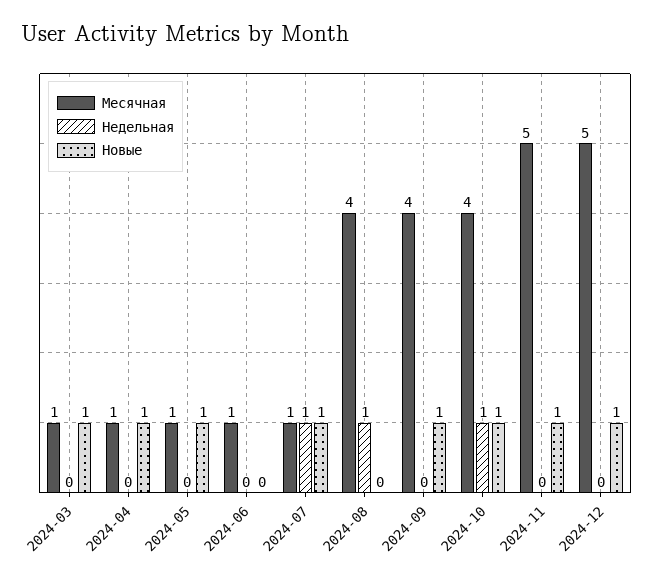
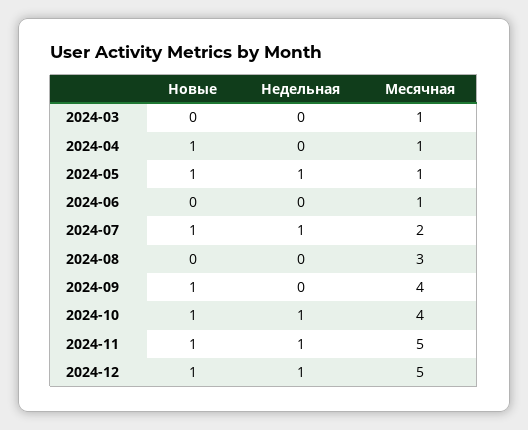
Новые, 2024-03: 1 -> 0
Недельная, 2024-05: 0 -> 1
Месячная, 2024-07: 1 -> 2
Месячная, 2024-08: 4 -> 3
Недельная, 2024-08: 1 -> 0
Недельная, 2024-11: 0 -> 1
Недельная, 2024-12: 0 -> 1

